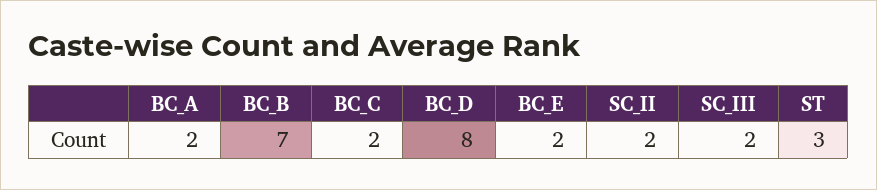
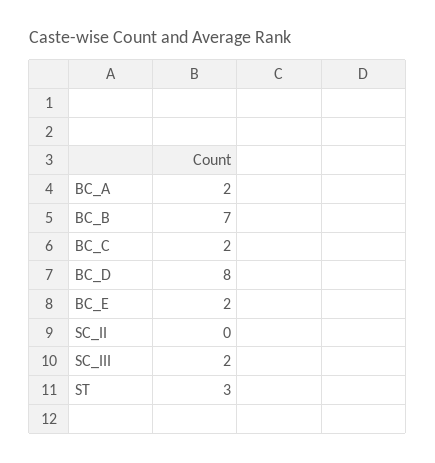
SC_II: 2 -> 0

